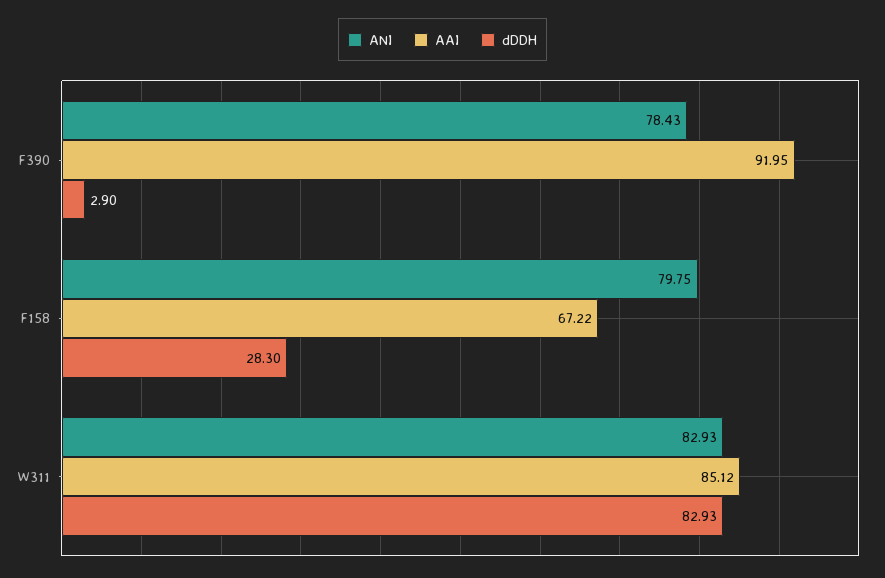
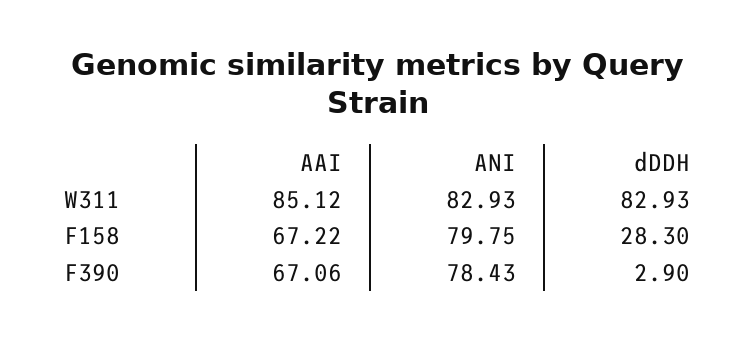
AAI, F390: 91.95 -> 67.06

